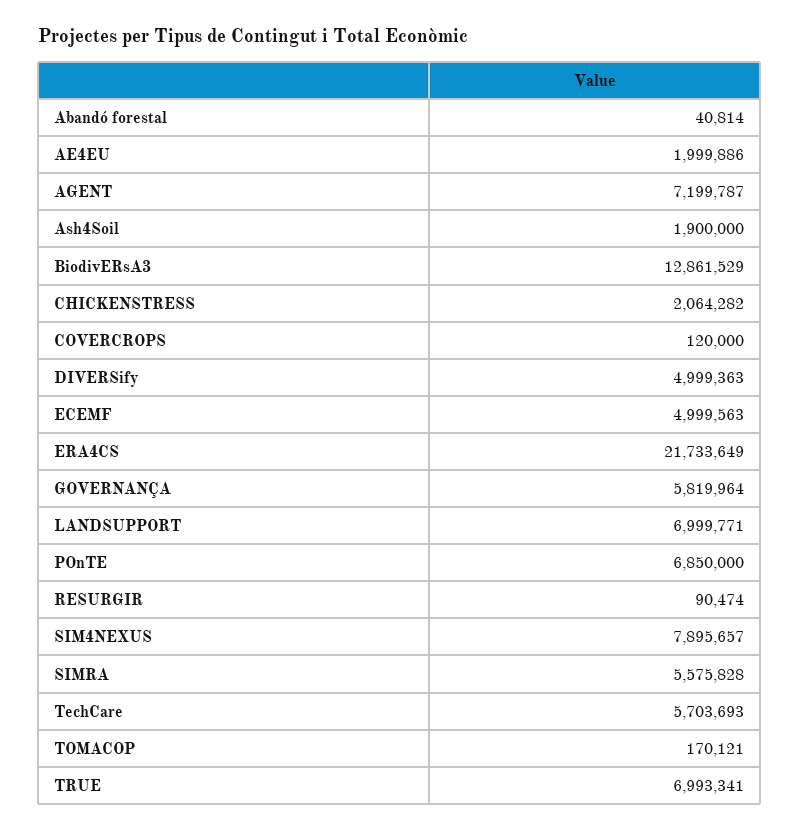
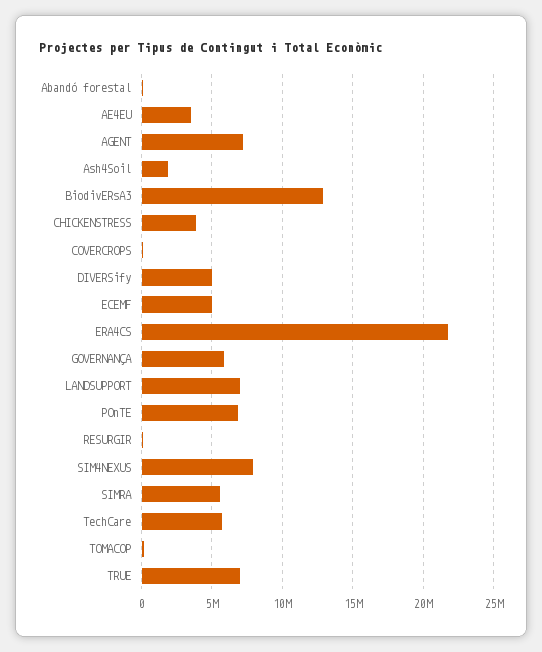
AE4EU: 1999886 -> 3500000
CHICKENSTRESS: 2064282 -> 4000000

